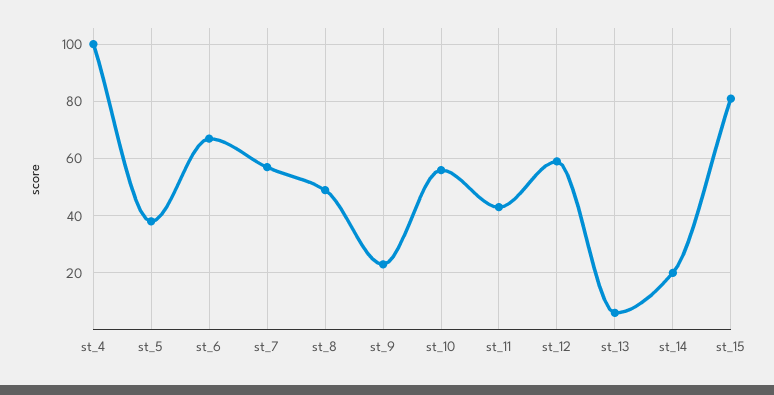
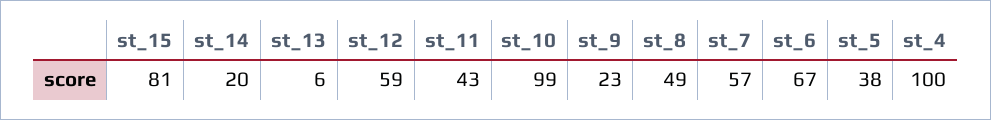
st_10: 55 -> 99

